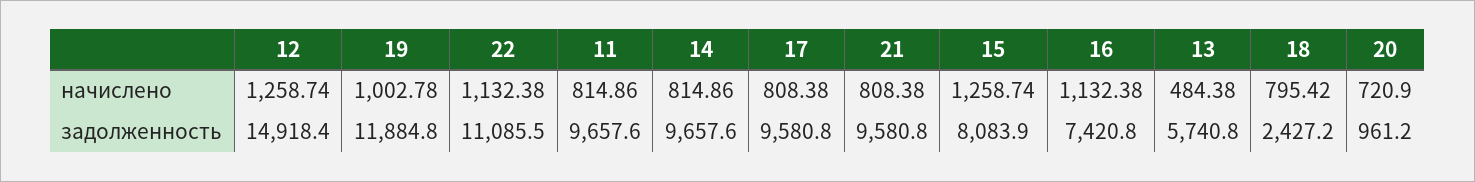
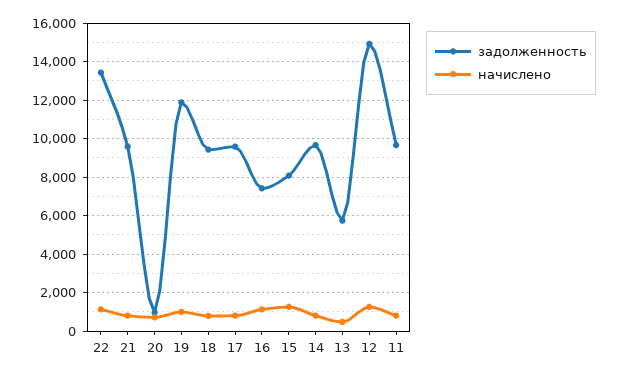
задолженность, 22: 11085.5 -> 13500
задолженность, 18: 2427.2 -> 9500

